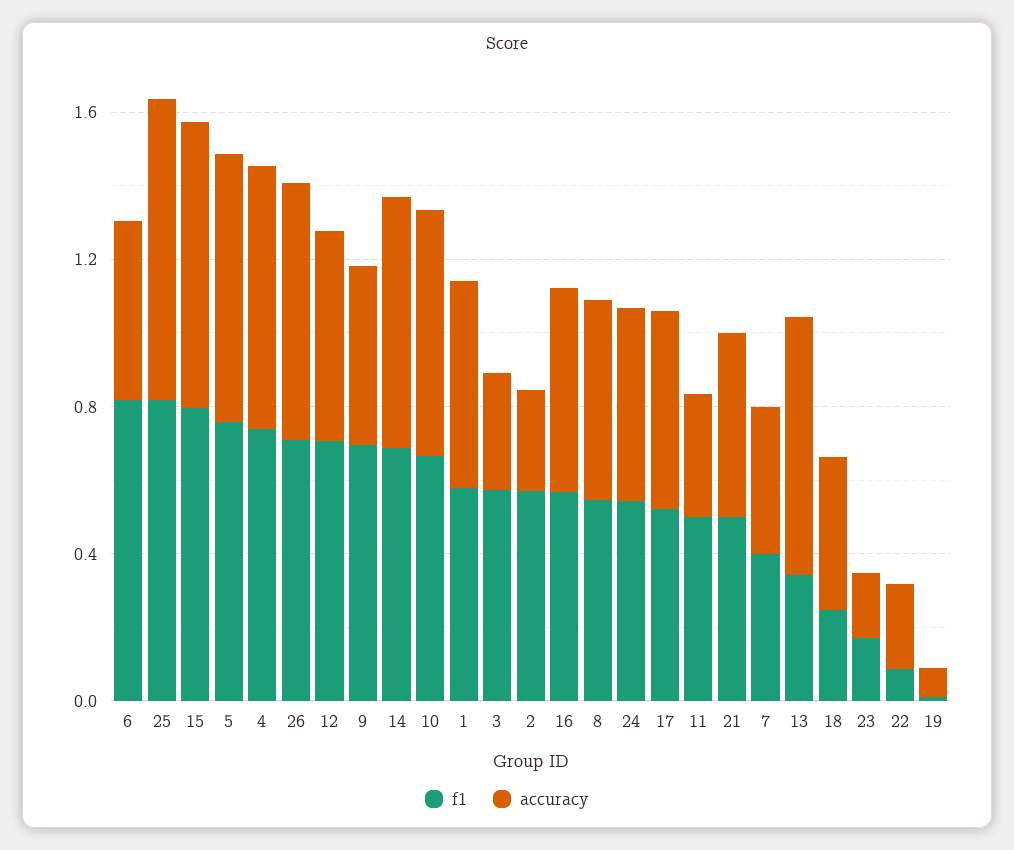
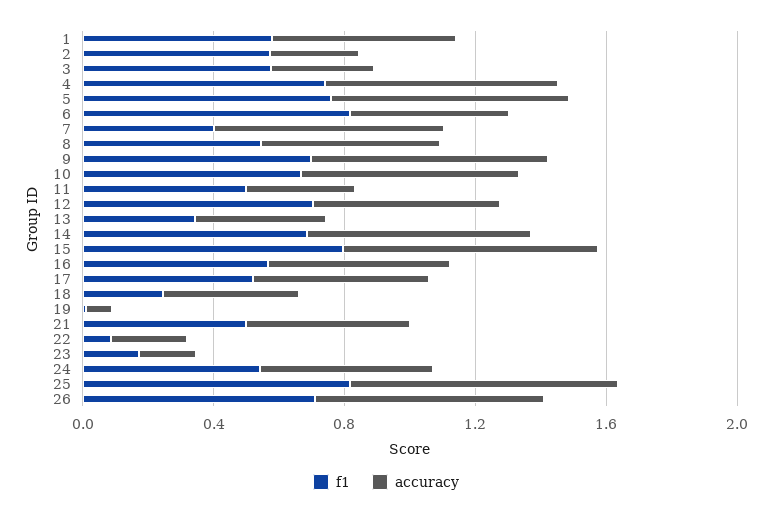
accuracy, 9: 0.5 -> 0.7
accuracy, 7: 0.4 -> 0.7
accuracy, 13: 0.7 -> 0.4

